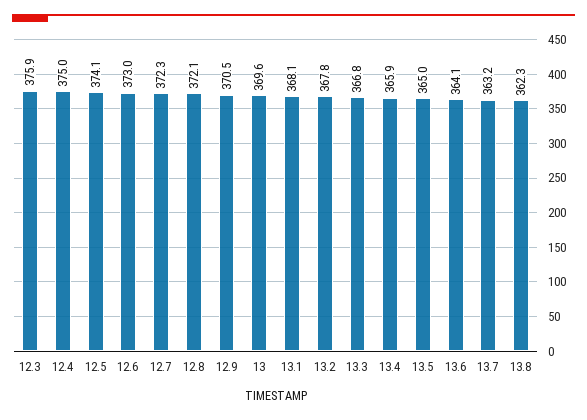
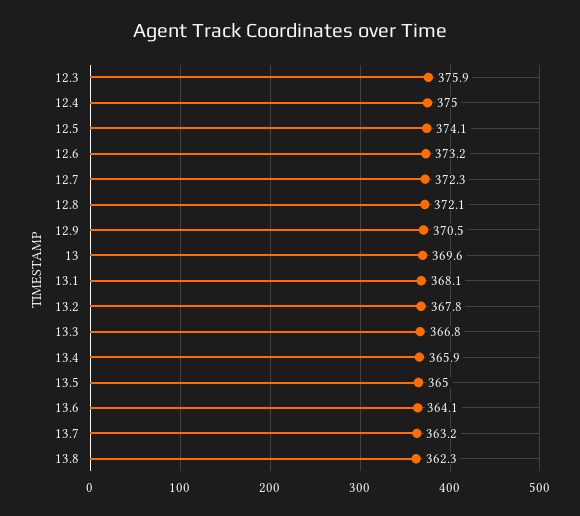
12.6: 373 -> 373.2

